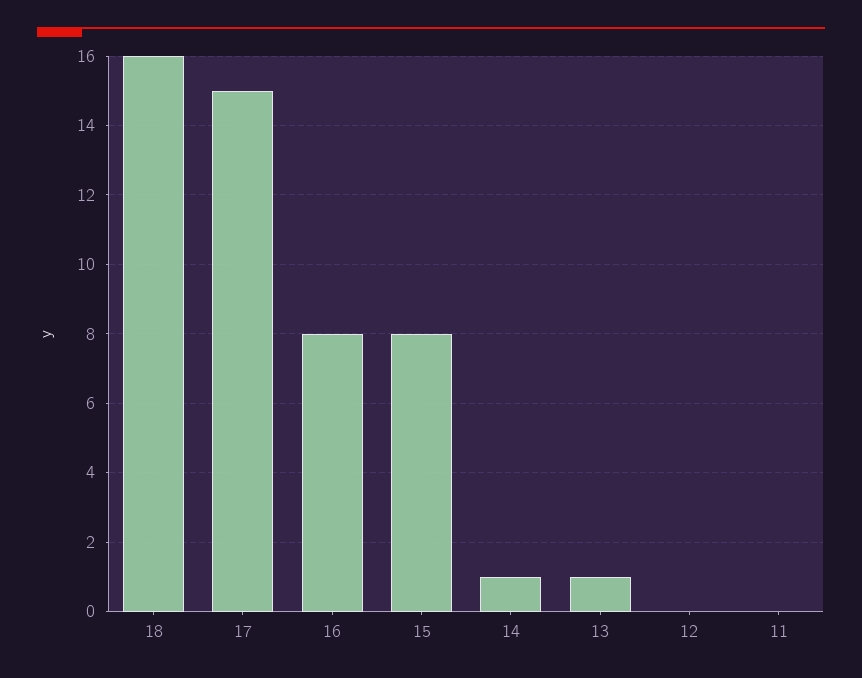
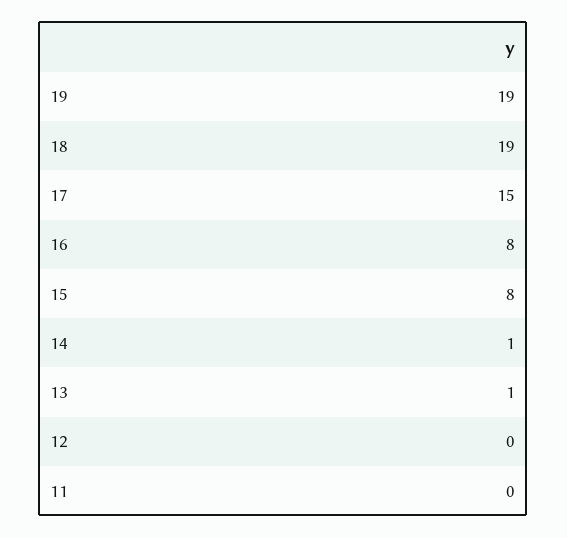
18: 16 -> 19
19: none -> 19

